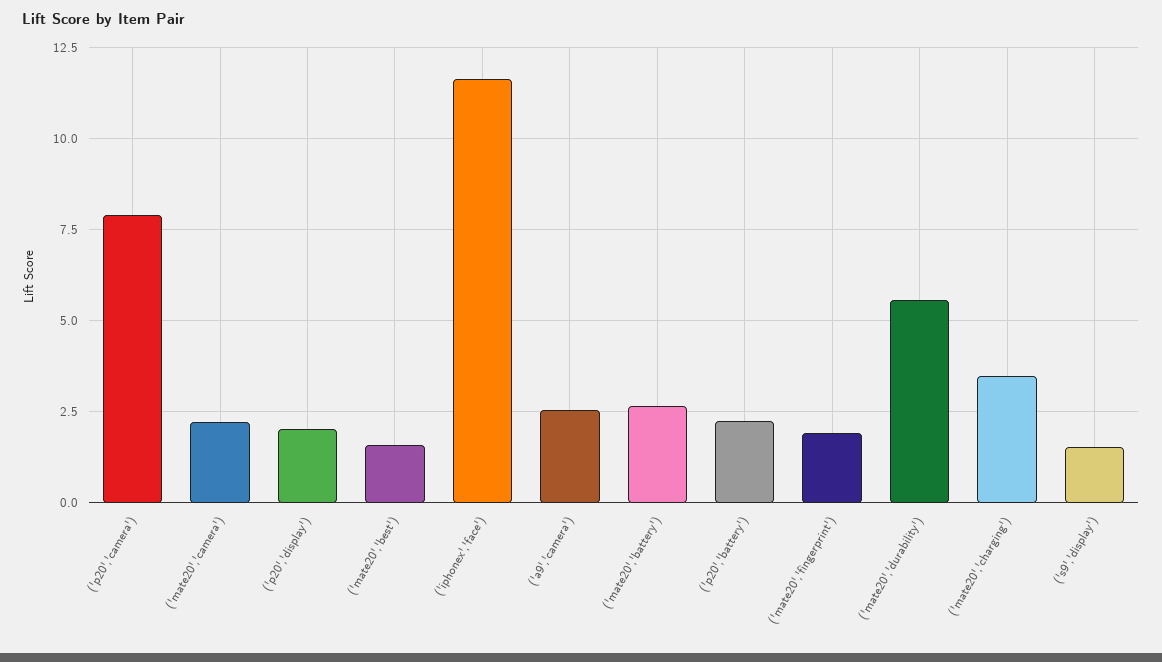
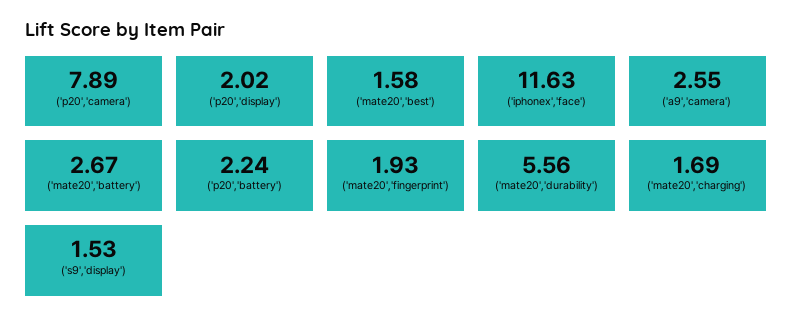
('mate20','camera'): 2.25 -> none
('mate20','charging'): 3.5 -> 1.69

